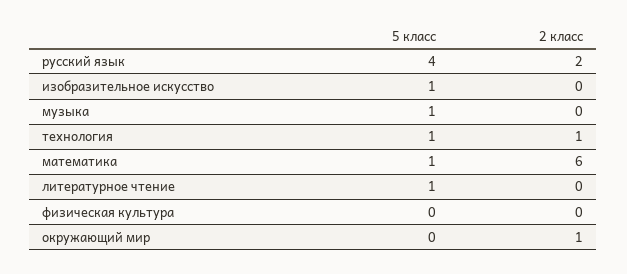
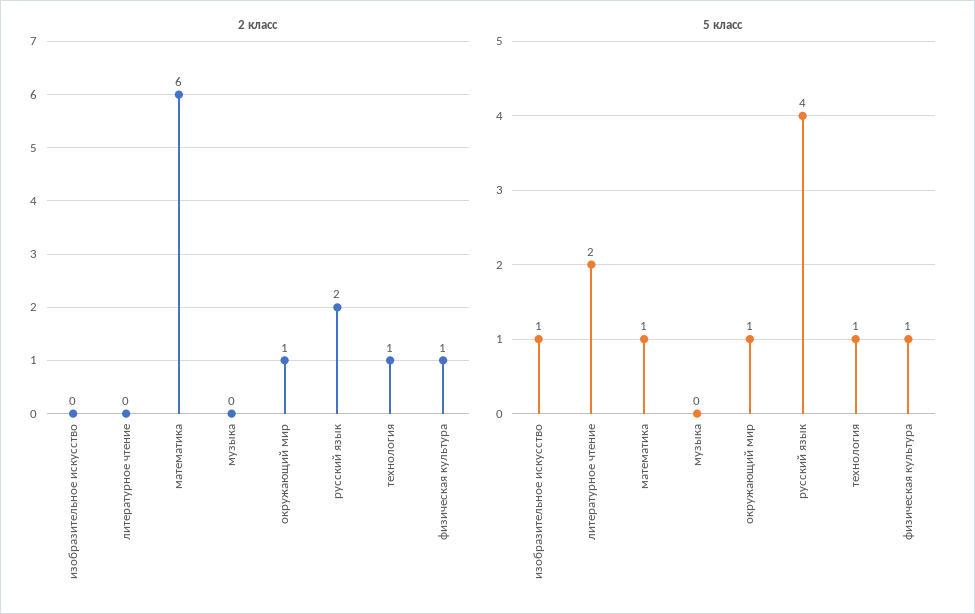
5 класс, музыка: 1 -> 0
5 класс, литературное чтение: 1 -> 2
5 класс, физическая культура: 0 -> 1
2 класс, физическая культура: 0 -> 1
5 класс, окружающий мир: 0 -> 1

